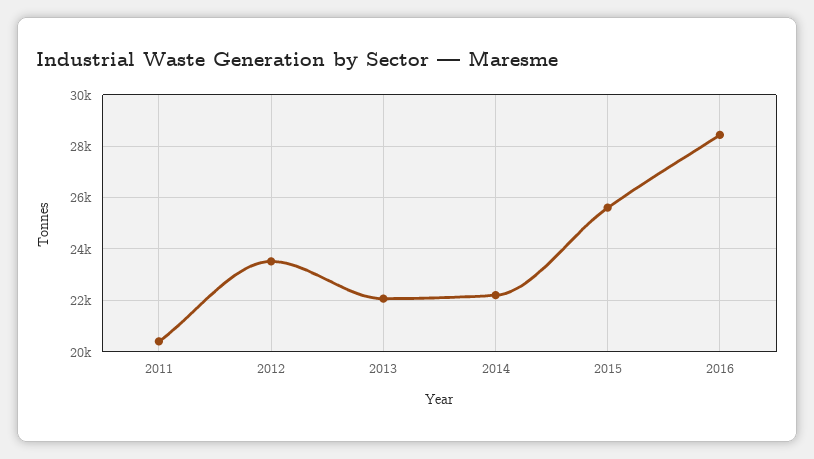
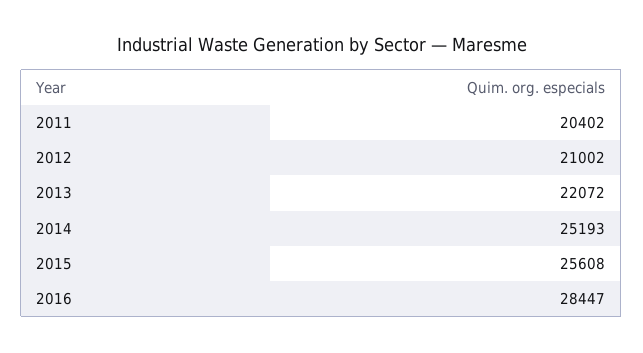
2012: 23500 -> 21002
2014: 22250 -> 25193

